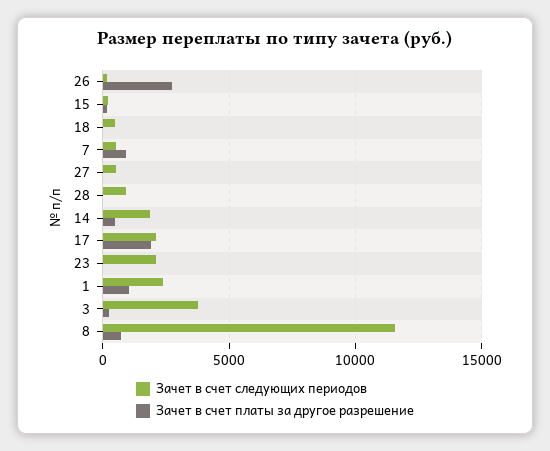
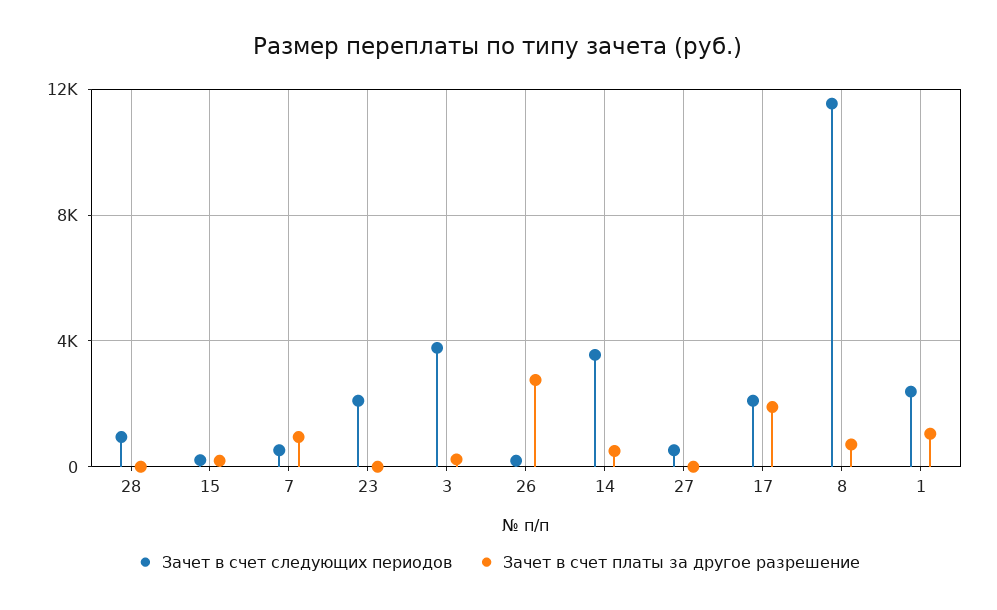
Зачет в счет следующих периодов, 18: 500 -> none
Зачет в счет платы за другое разрешение, 18: 0 -> none
Зачет в счет следующих периодов, 14: 2000 -> 3500

